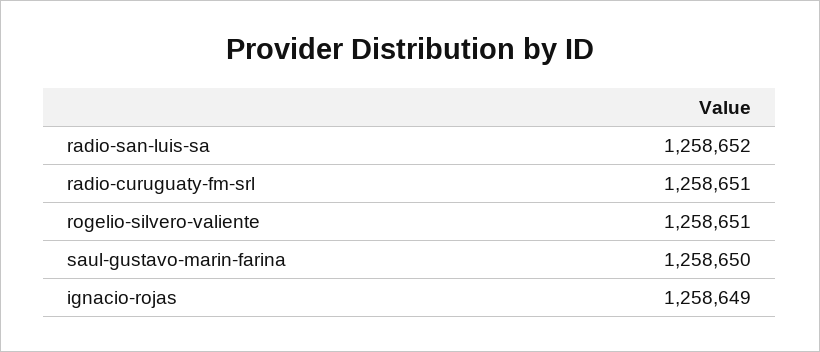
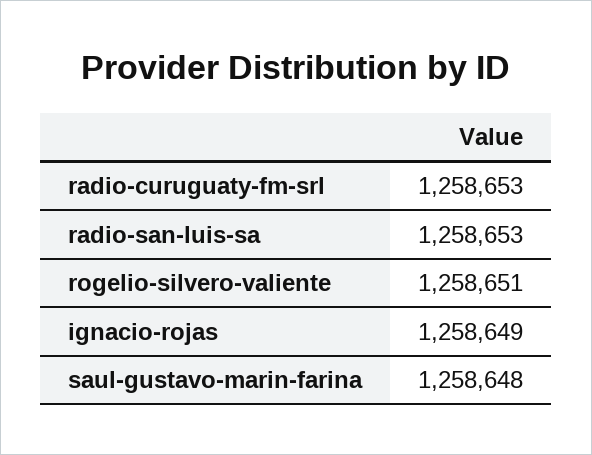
radio-san-luis-sa: 1258652 -> 1258653
radio-curuguaty-fm-srl: 1258651 -> 1258653
saul-gustavo-marin-farina: 1258650 -> 1258648

